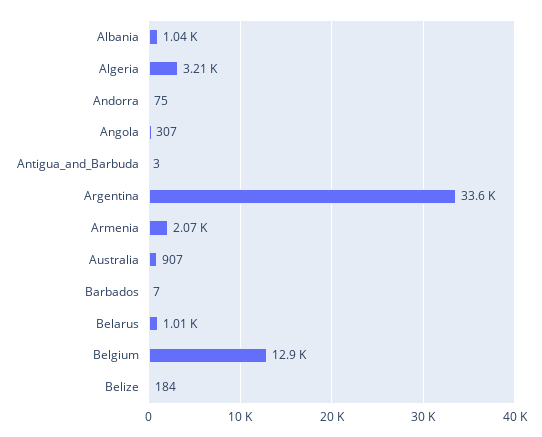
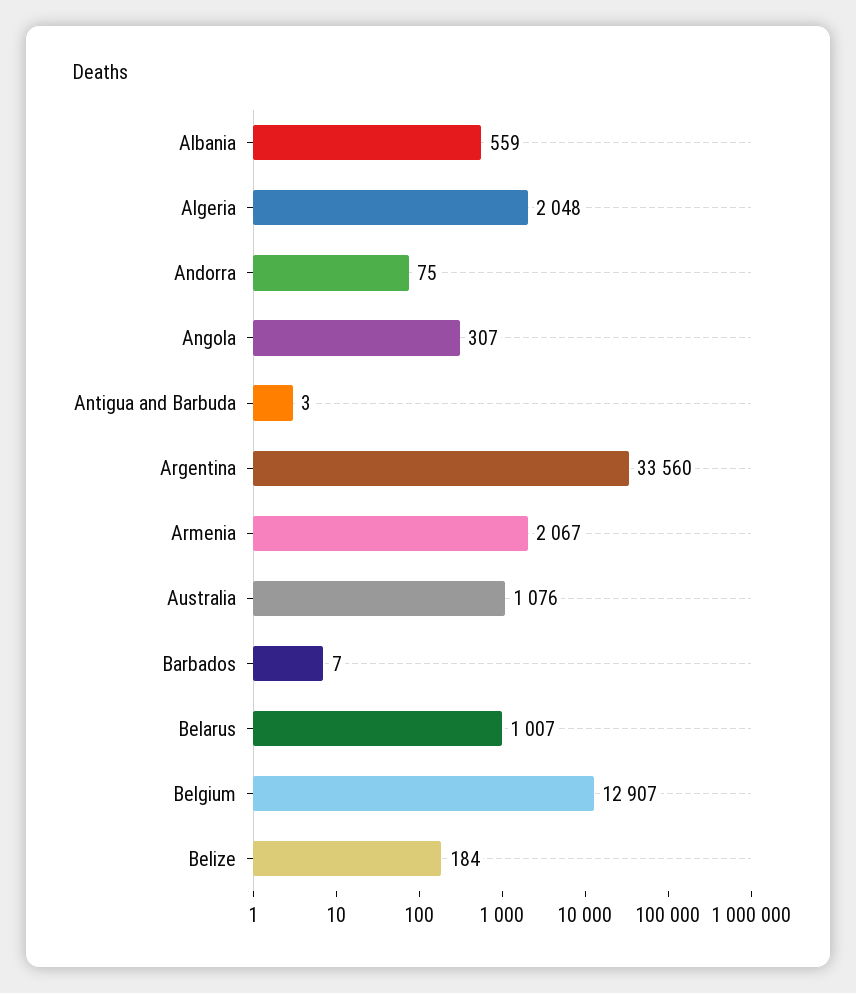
Albania: 1040 -> 559
Algeria: 3210 -> 2048
Australia: 907 -> 1076

